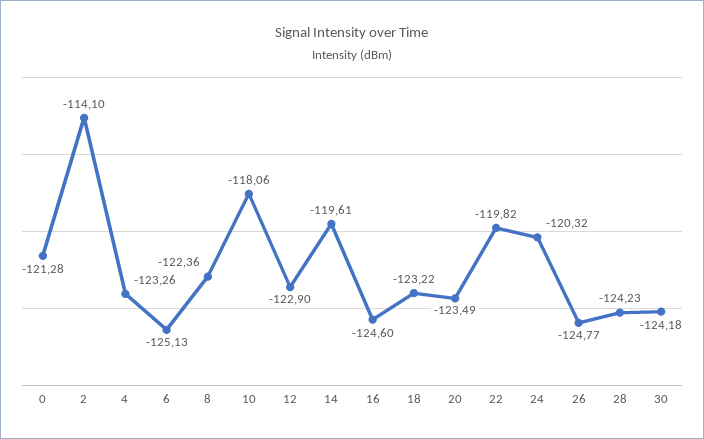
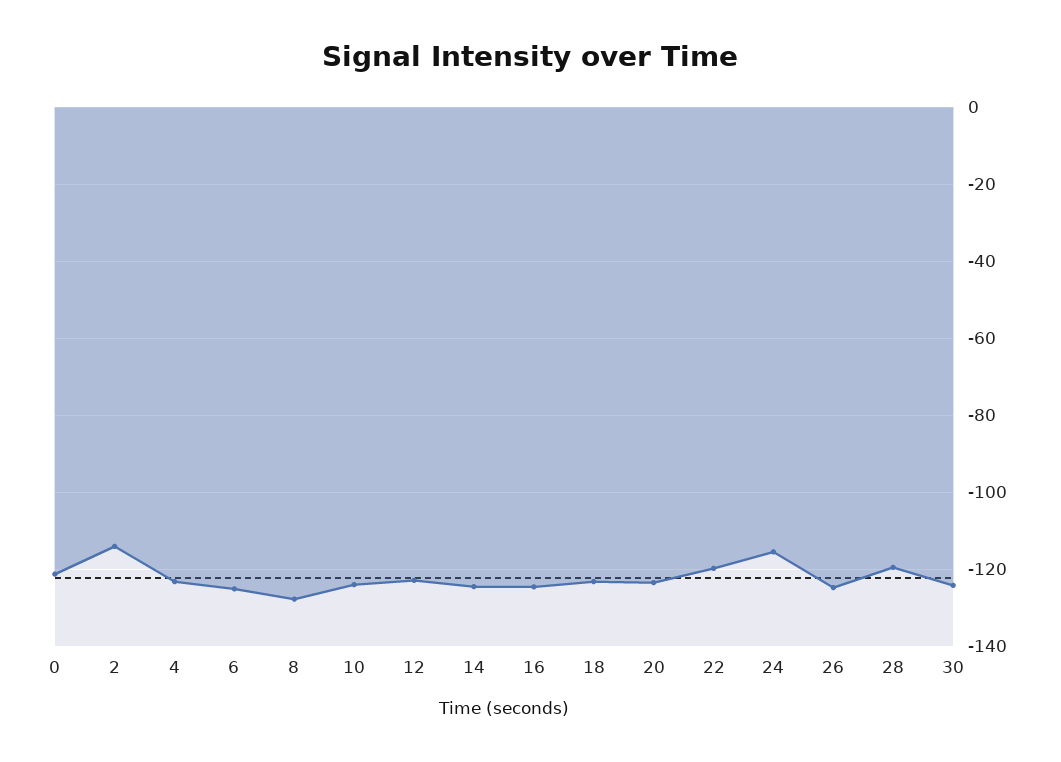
8: -122.36 -> -128
10: -118.06 -> -124
14: -119.61 -> -124
24: -120.32 -> -116
28: -124.23 -> -120

